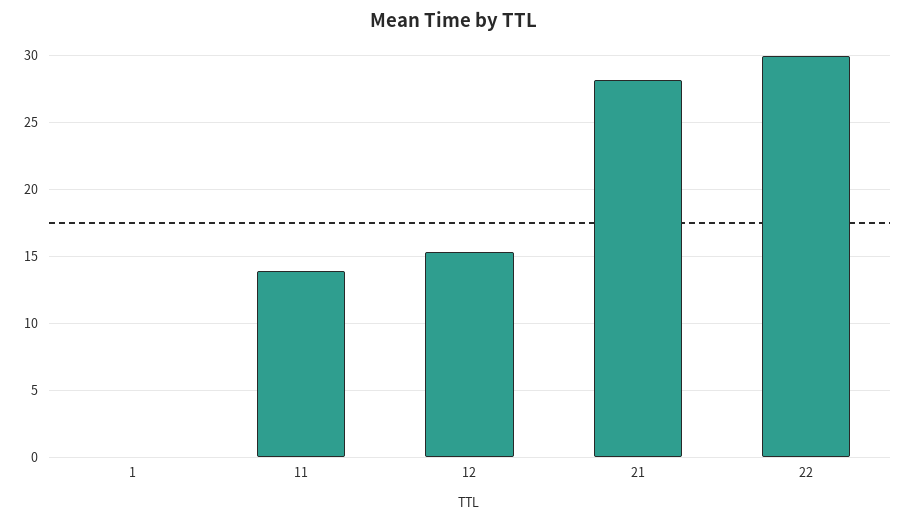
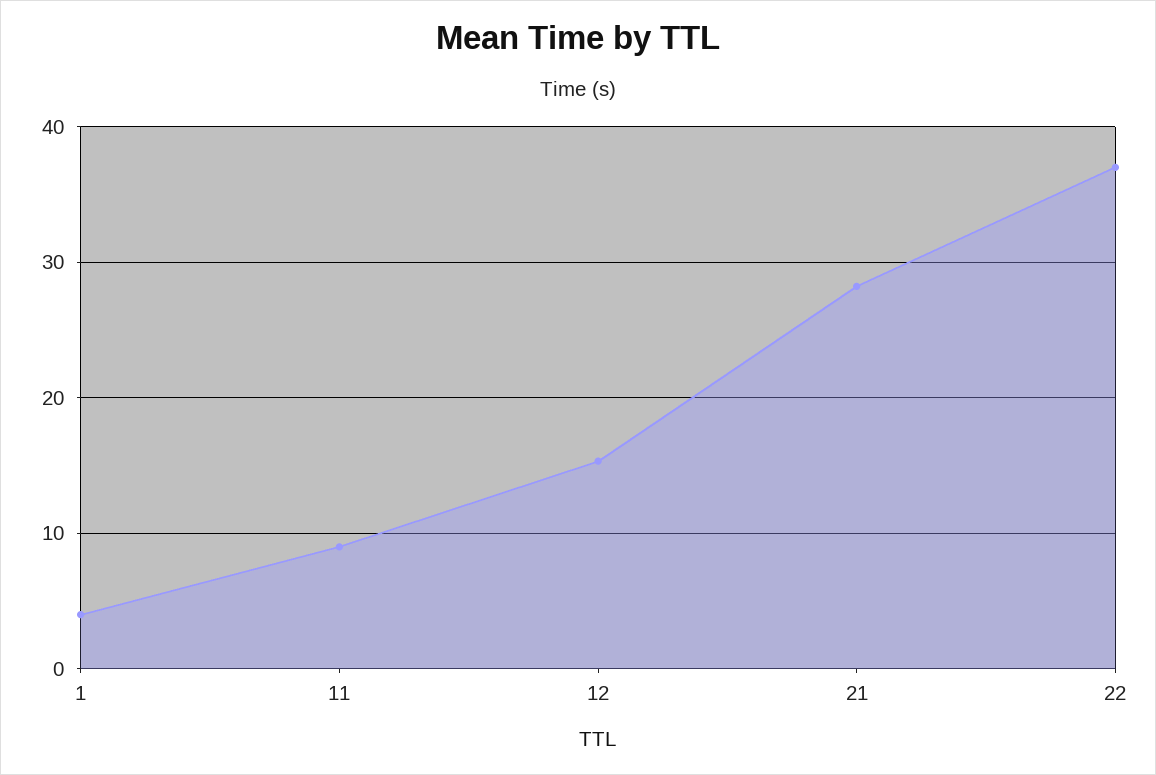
1: 0 -> 4
11: 14 -> 9
22: 30 -> 37

